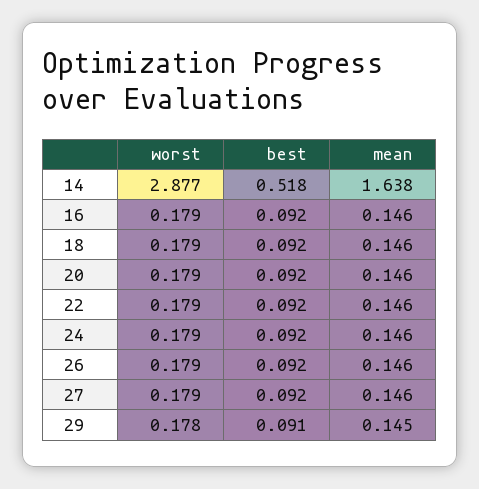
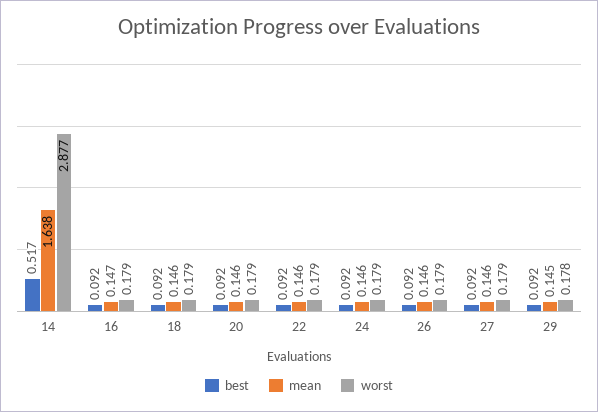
best, 14: 0.518 -> 0.517
mean, 16: 0.146 -> 0.147
best, 29: 0.091 -> 0.092

